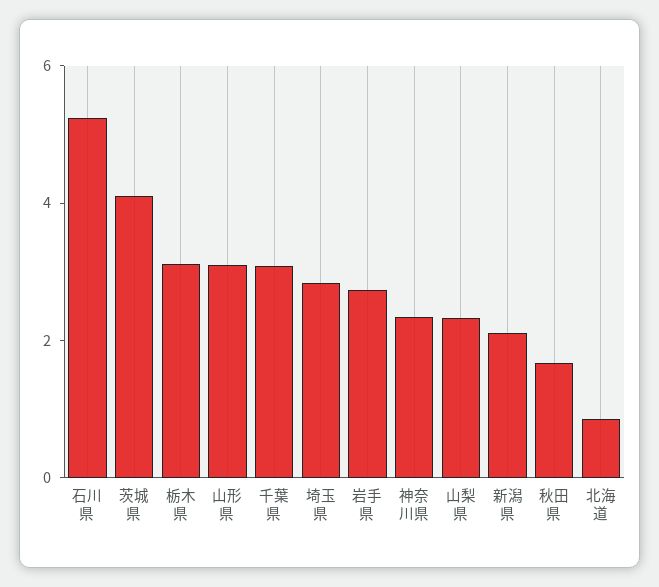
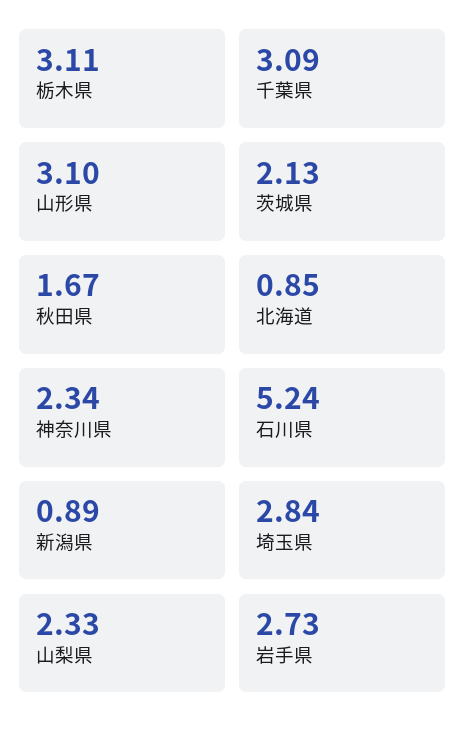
茨城県: 4 -> 2.13
新潟県: 2 -> 0.89

